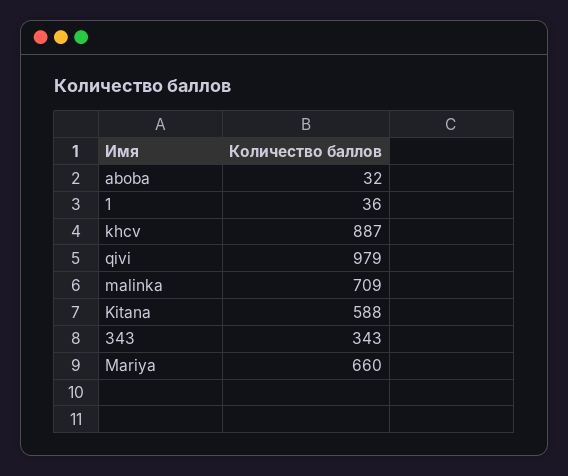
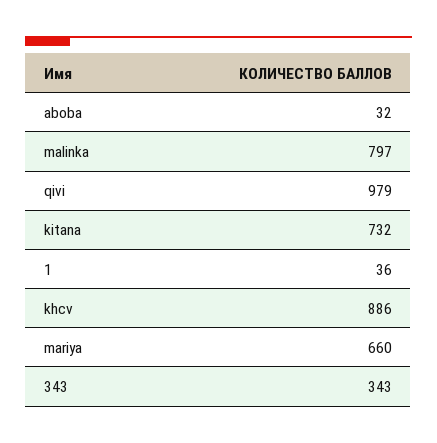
khcv: 887 -> 886
malinka: 709 -> 797
Kitana: 588 -> 732

